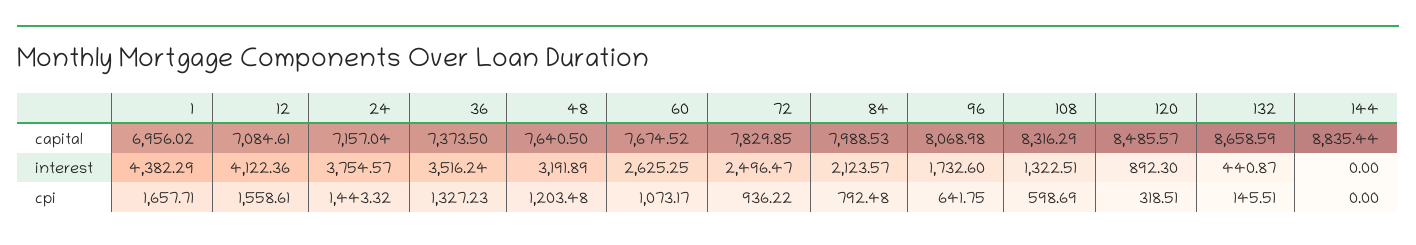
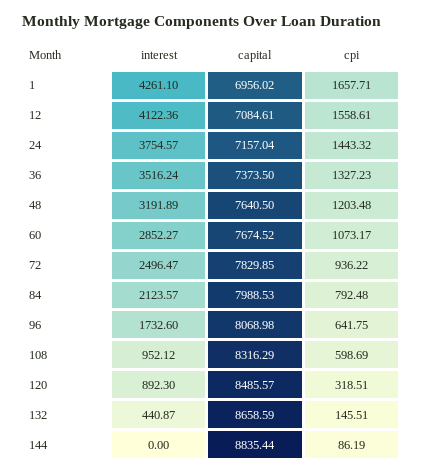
1, interest: 4382.29 -> 4261.1
60, interest: 2625.25 -> 2852.27
108, interest: 1322.51 -> 952.12
144, cpi: 0 -> 86.19

